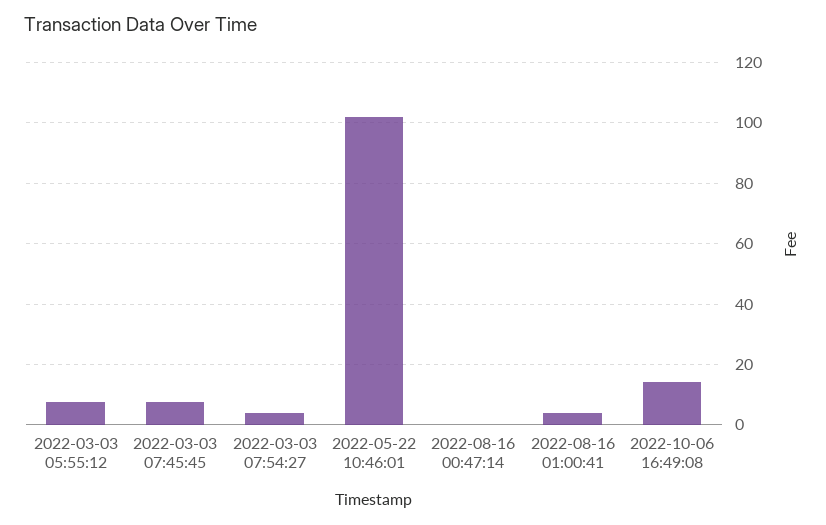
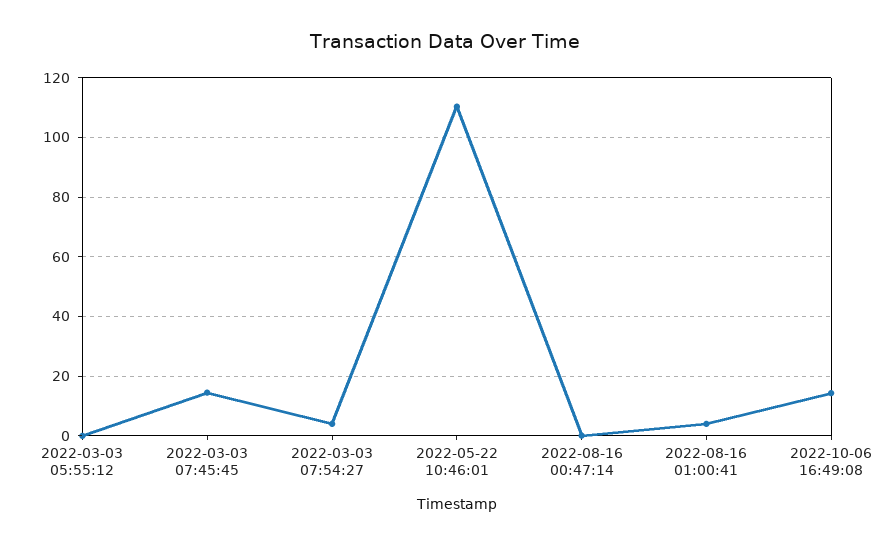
2022-03-03 05:55:12: 8 -> 0
2022-03-03 07:45:45: 8 -> 15
2022-05-22 10:46:01: 102 -> 110

